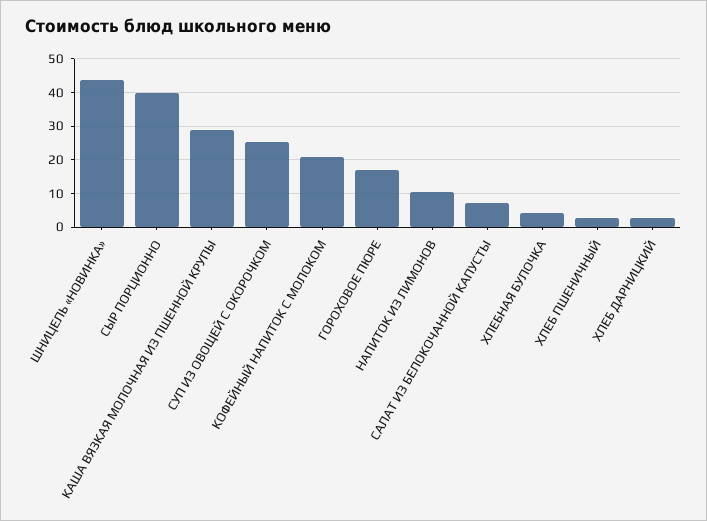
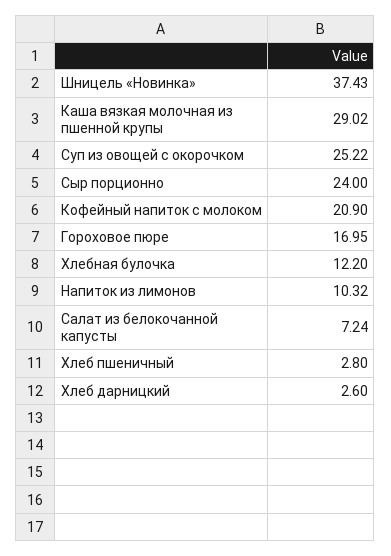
ШНИЦЕЛЬ «НОВИНКА»: 44 -> 37.43
СЫР ПОРЦИОННО: 40 -> 24
ХЛЕБНАЯ БУЛОЧКА: 4 -> 12.2

